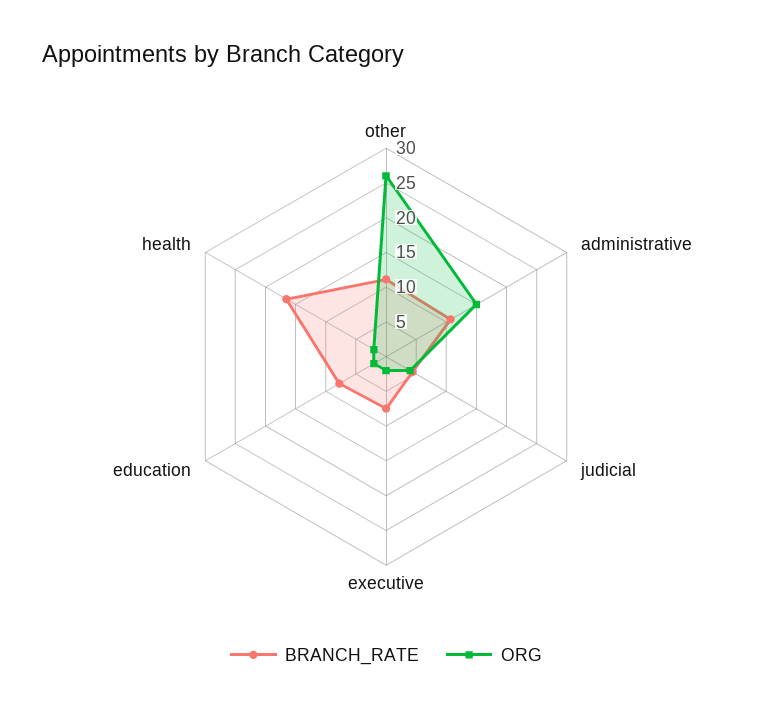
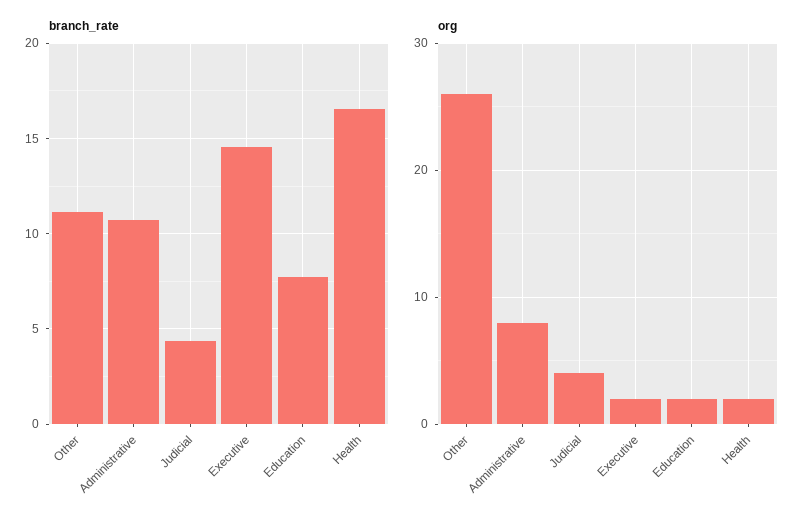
ORG, administrative: 15 -> 8
BRANCH_RATE, executive: 7.5 -> 14.5

